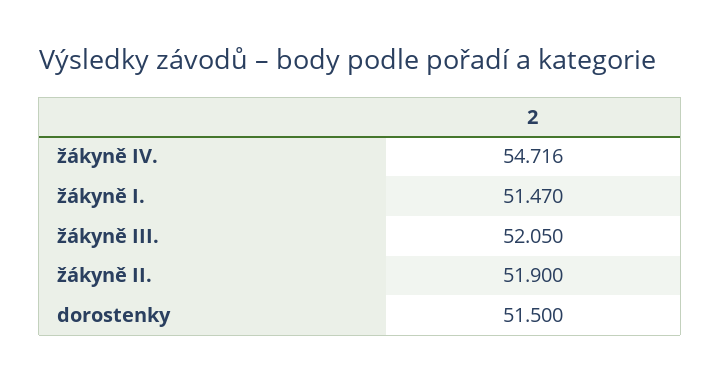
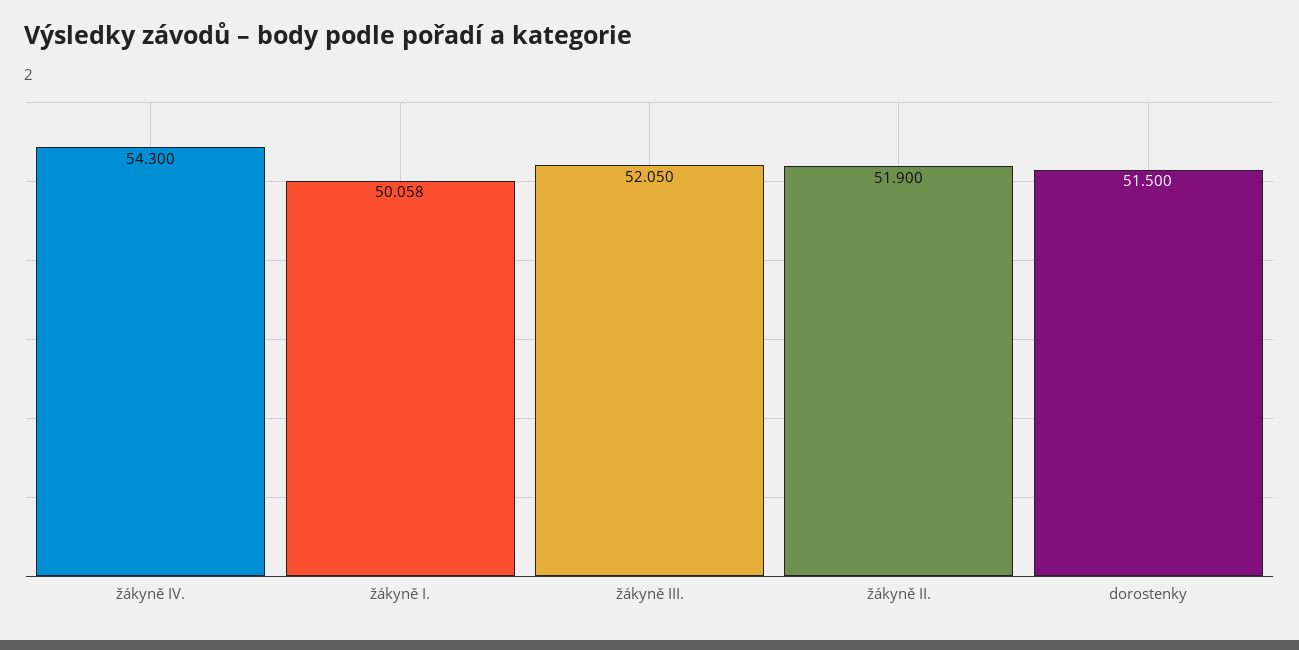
žákyně IV.: 54.716 -> 54.3
žákyně I.: 51.47 -> 50.058

